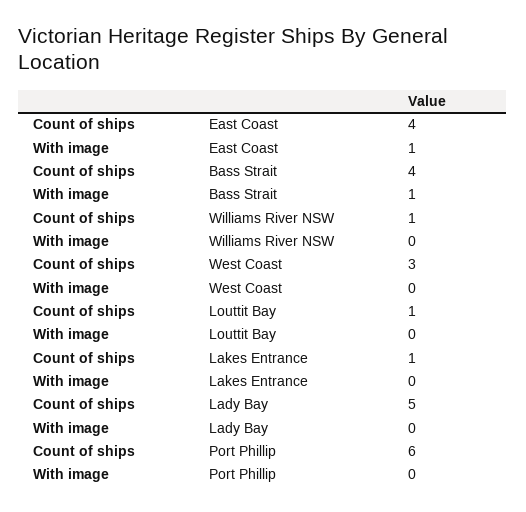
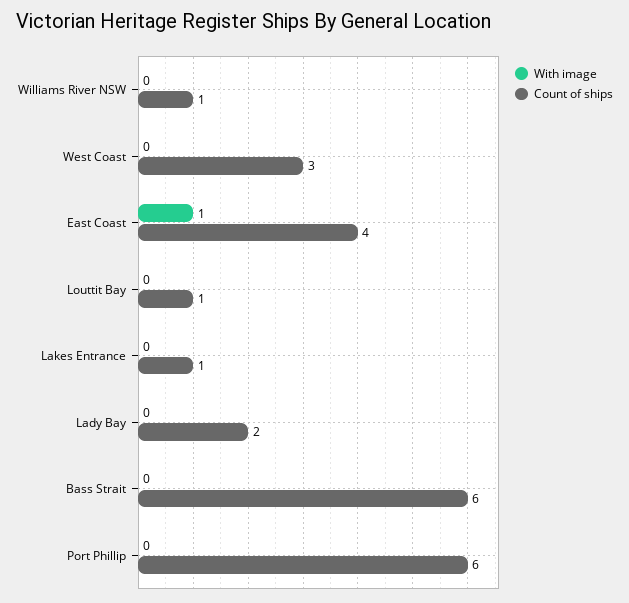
Count of ships, Bass Strait: 4 -> 6
With image, Bass Strait: 1 -> 0
Count of ships, Lady Bay: 5 -> 2

